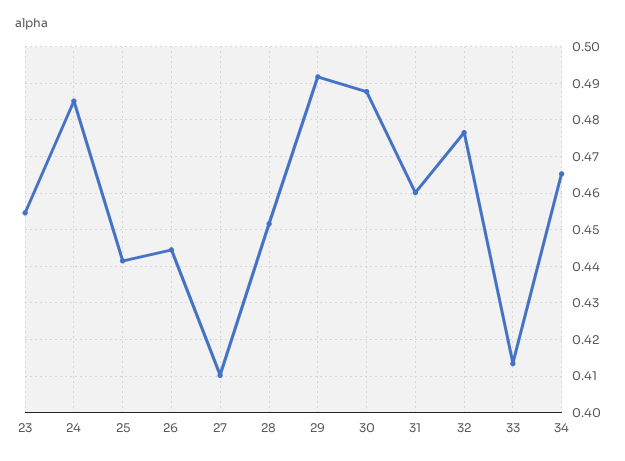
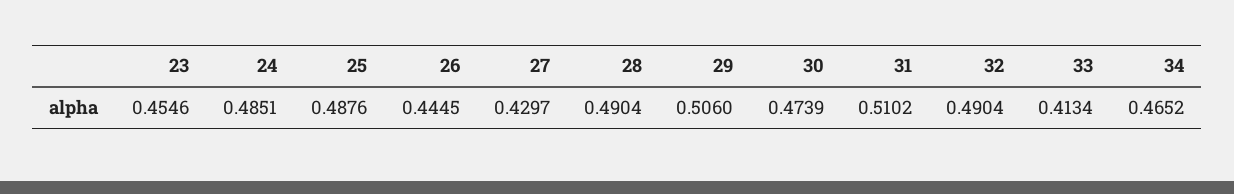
25: 0.442 -> 0.4876
27: 0.41 -> 0.4297
28: 0.452 -> 0.4904
29: 0.492 -> 0.506
30: 0.488 -> 0.4739
31: 0.46 -> 0.5102
32: 0.476 -> 0.4904

